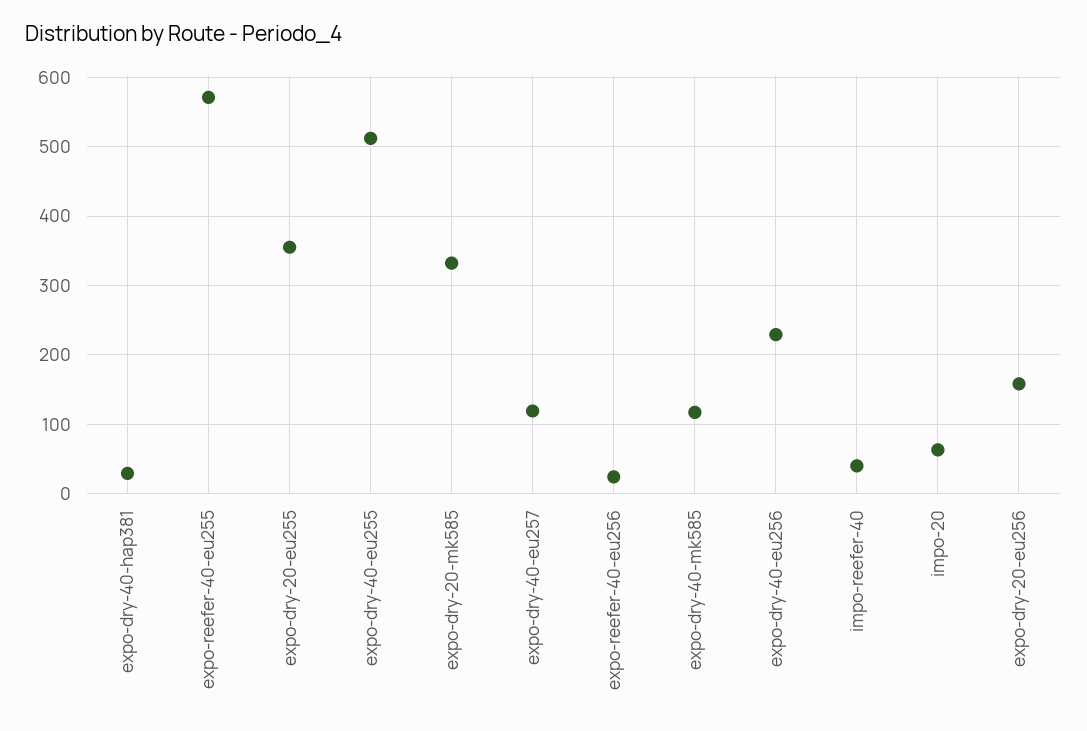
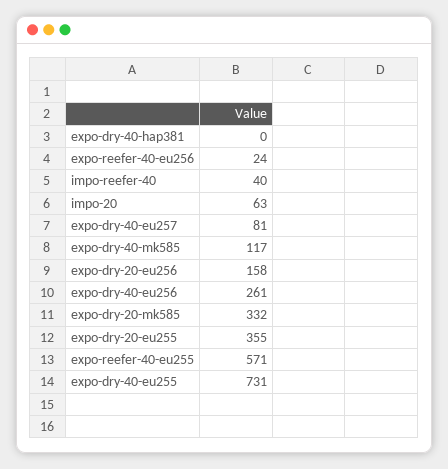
expo-dry-40-hap381: 30 -> 0
expo-dry-40-eu255: 510 -> 731
expo-dry-40-eu257: 120 -> 81
expo-dry-40-eu256: 230 -> 261

